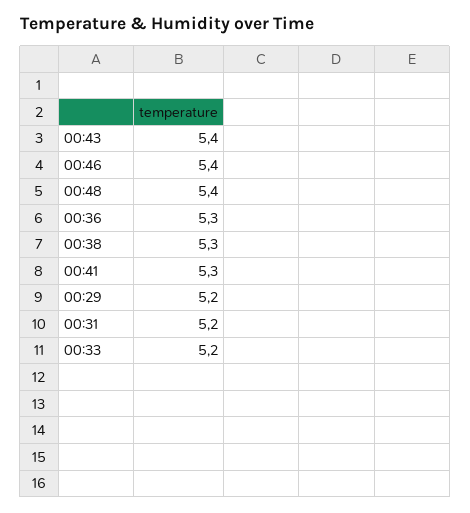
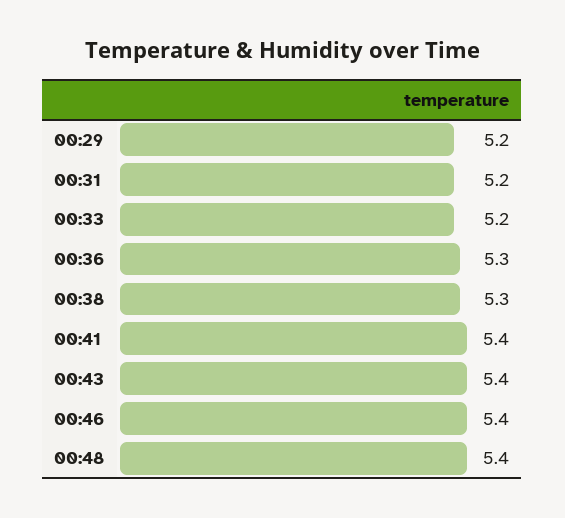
00:41: 5.3 -> 5.4

